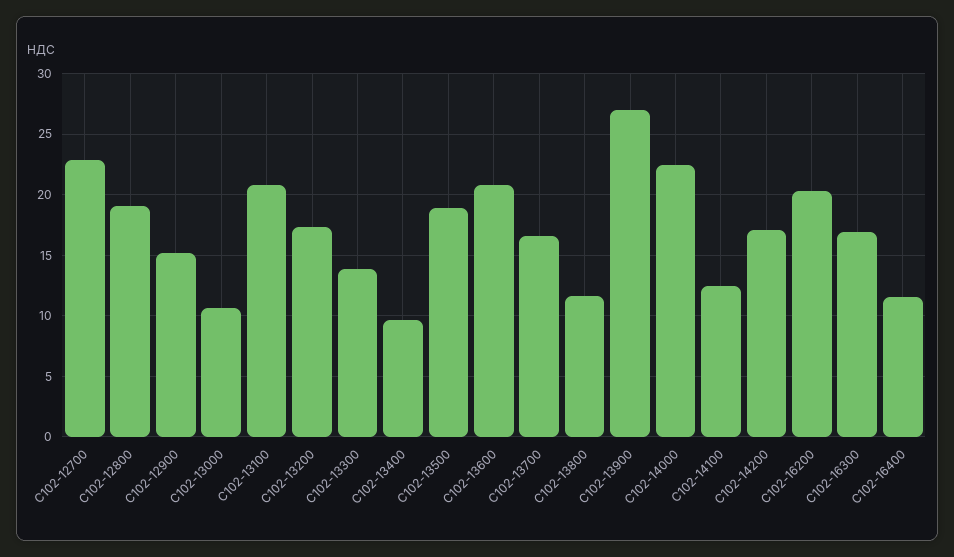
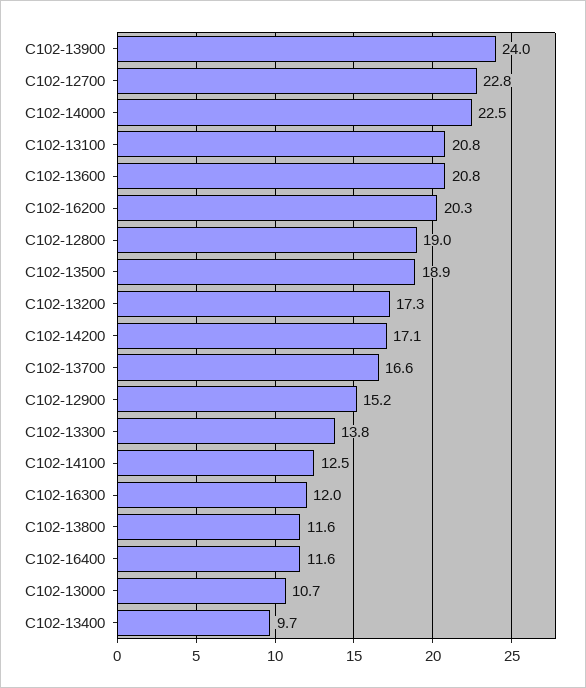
С102-13900: 27 -> 24
С102-16300: 17 -> 12

